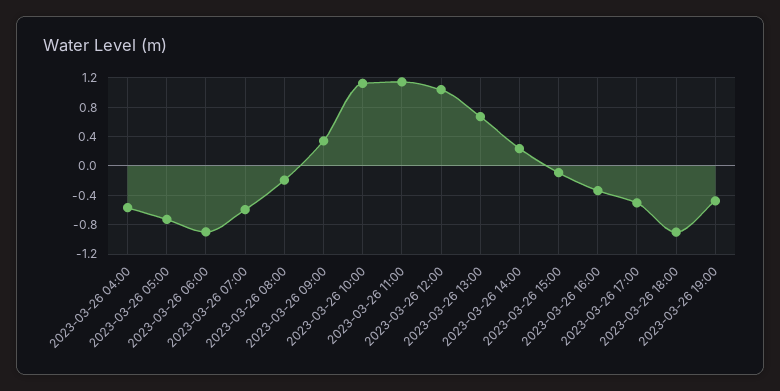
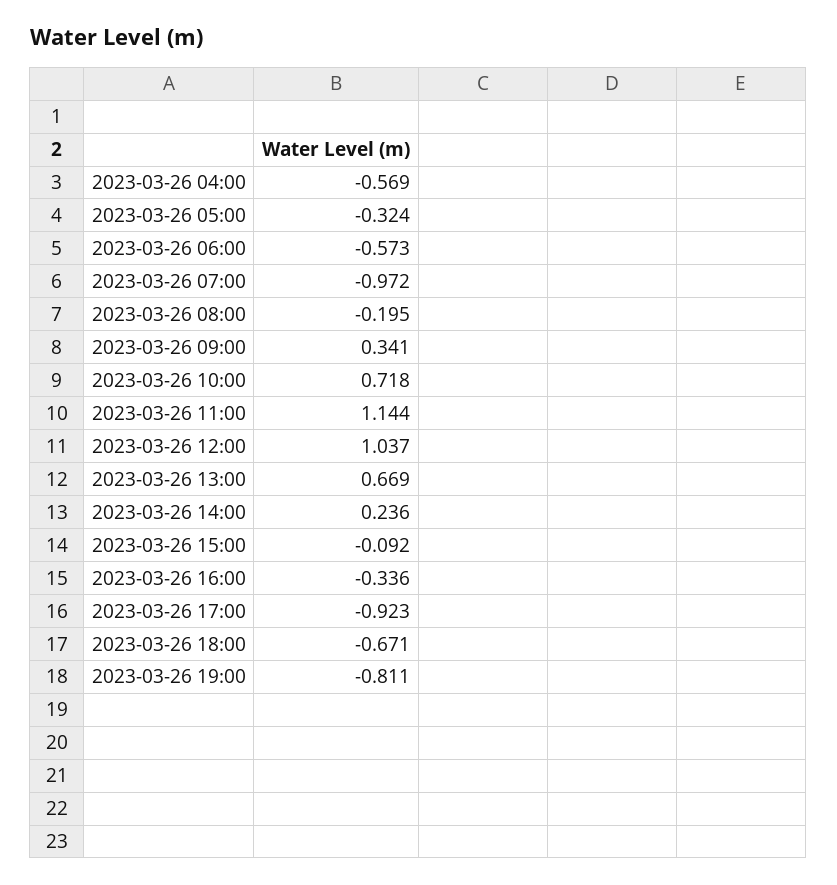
2023-03-26 05:00: -0.7 -> -0.324
2023-03-26 06:00: -0.9 -> -0.573
2023-03-26 07:00: -0.6 -> -0.972
2023-03-26 10:00: 1.1 -> 0.718
2023-03-26 17:00: -0.5 -> -0.923
2023-03-26 18:00: -0.9 -> -0.671
2023-03-26 19:00: -0.5 -> -0.811

